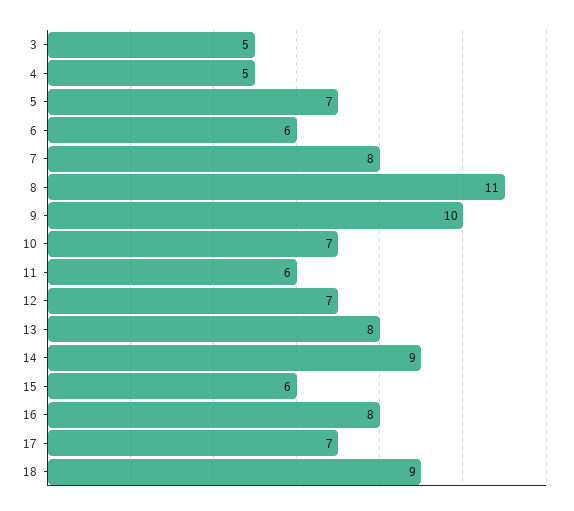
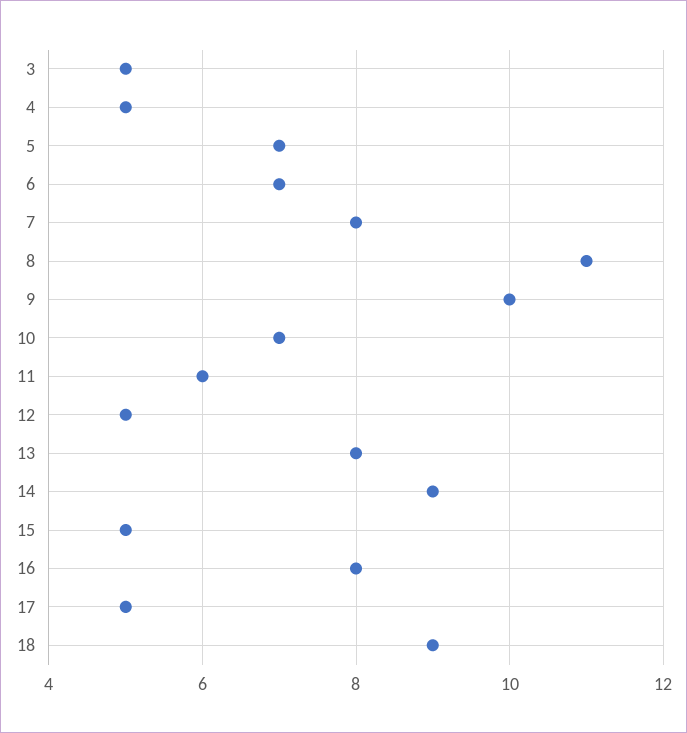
6: 6 -> 7
12: 7 -> 5
15: 6 -> 5
17: 7 -> 5

